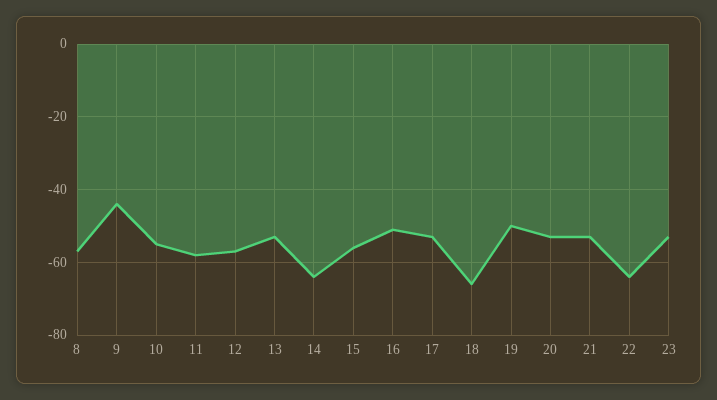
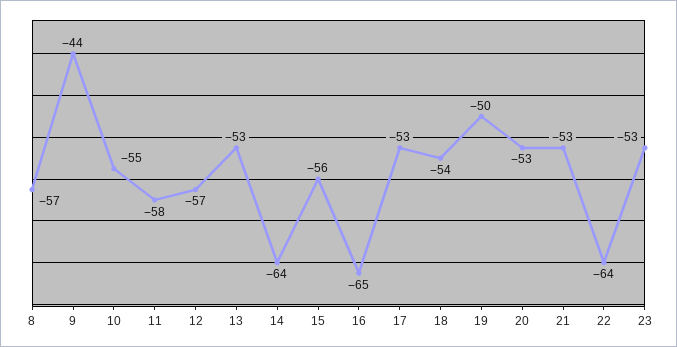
16: -50 -> -65
18: -65 -> -54

